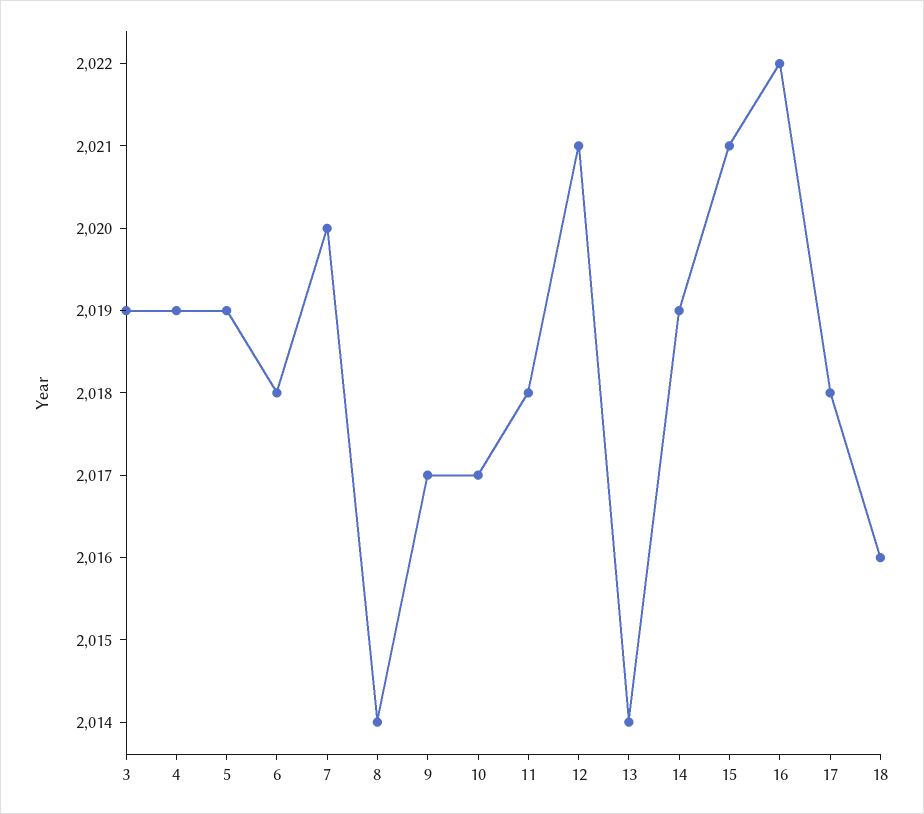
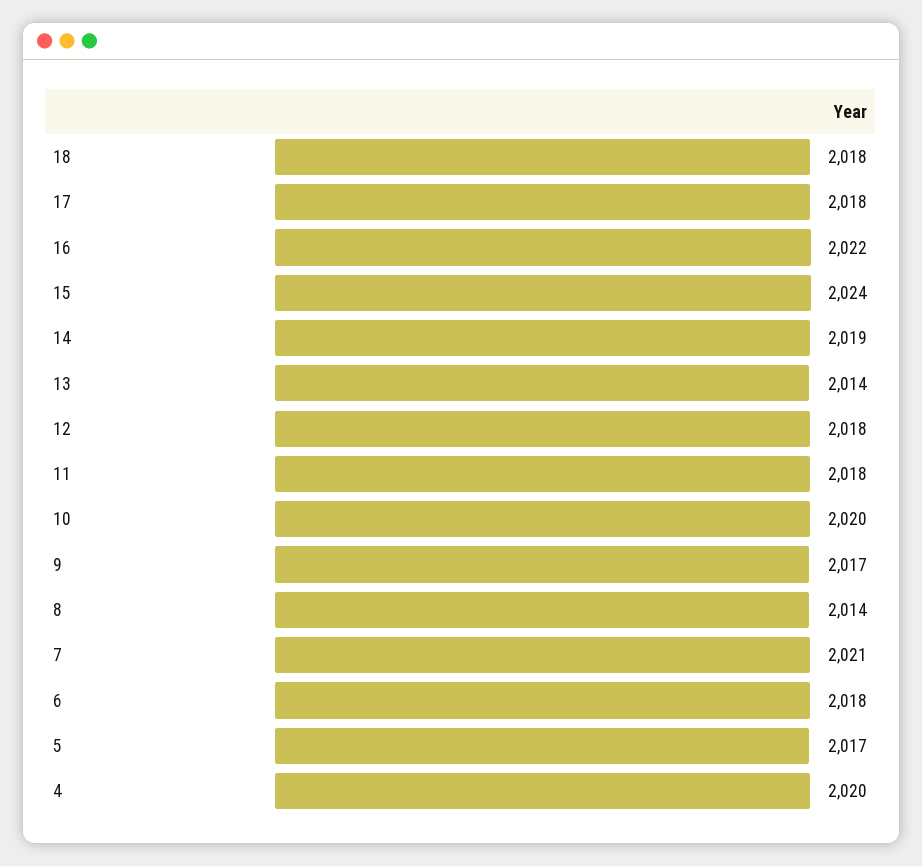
3: 2019 -> none
4: 2019 -> 2020
5: 2019 -> 2017
7: 2020 -> 2021
10: 2017 -> 2020
12: 2021 -> 2018
15: 2021 -> 2024
18: 2016 -> 2018

